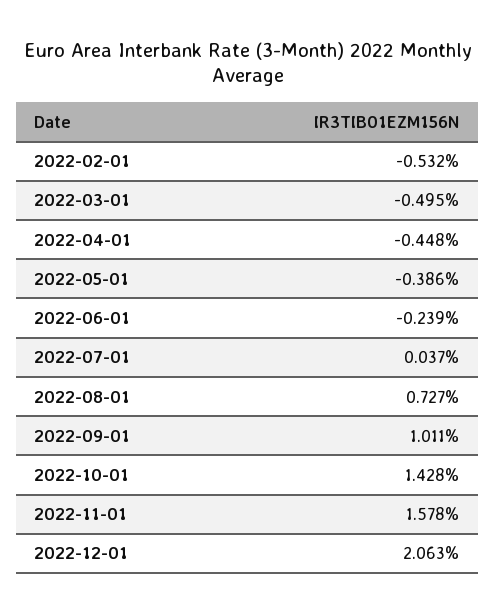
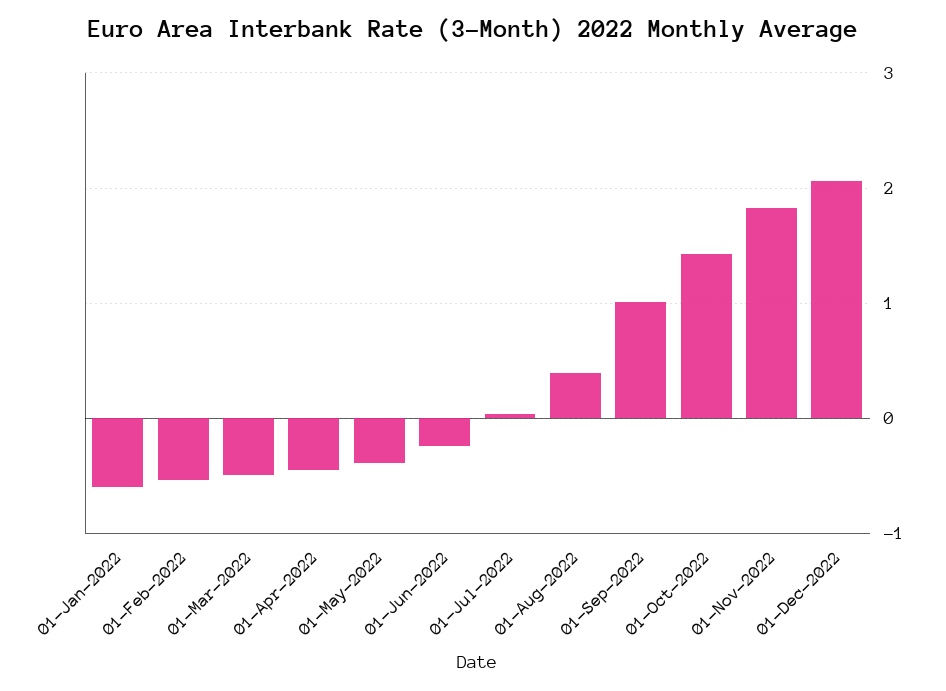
2022-08-01: 0.727 -> 0.4
2022-11-01: 1.578 -> 1.8
01-Jan-2022: none -> -0.6

